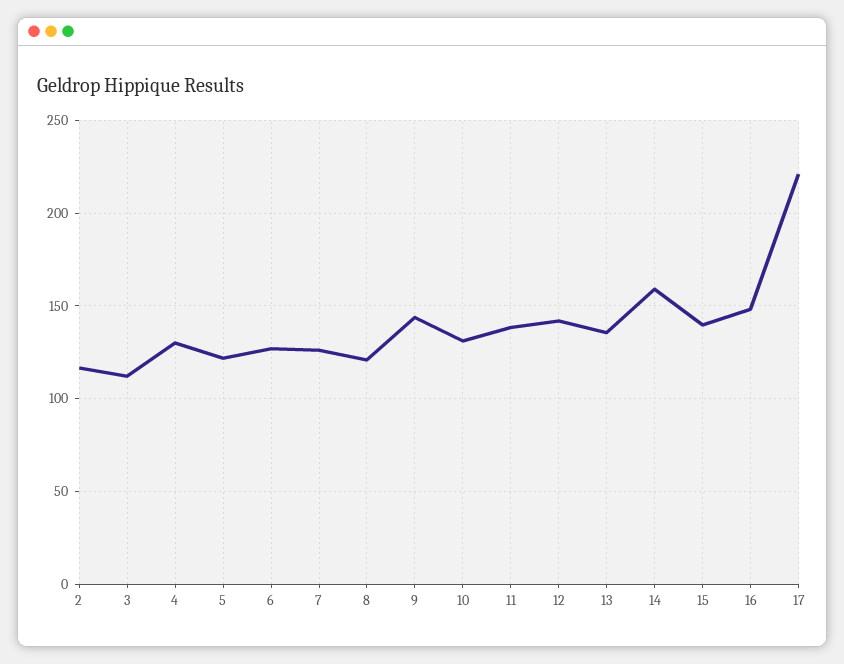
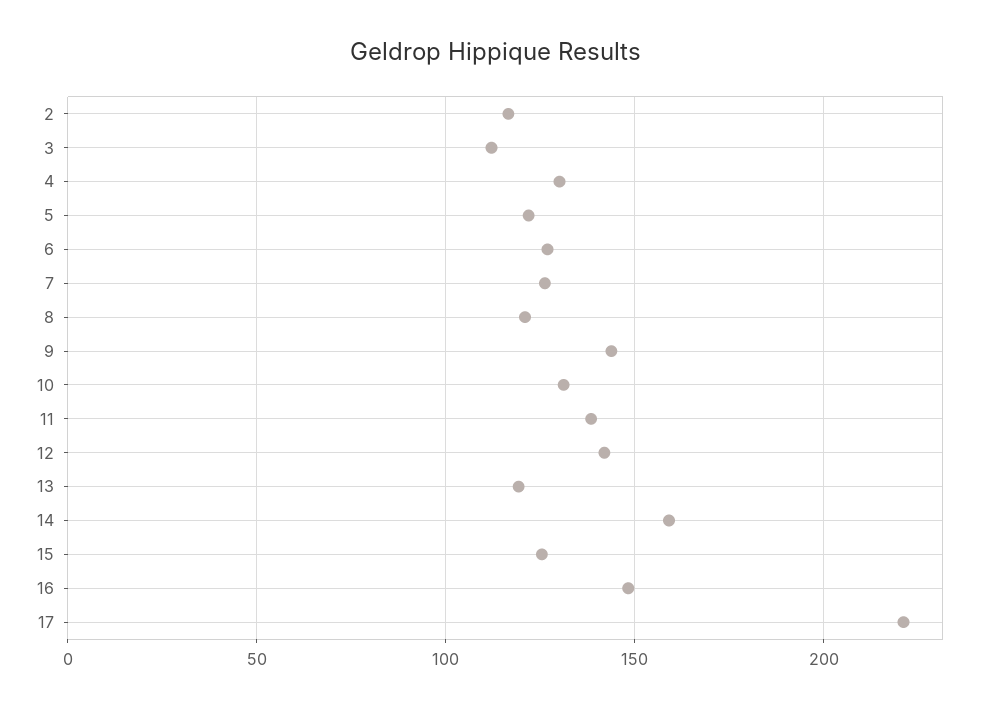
13: 135 -> 120
15: 140 -> 125

